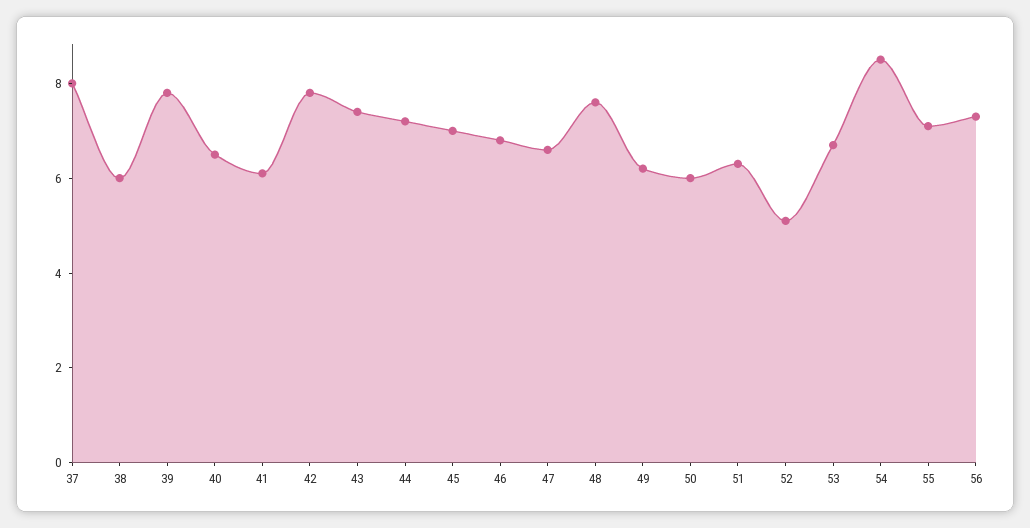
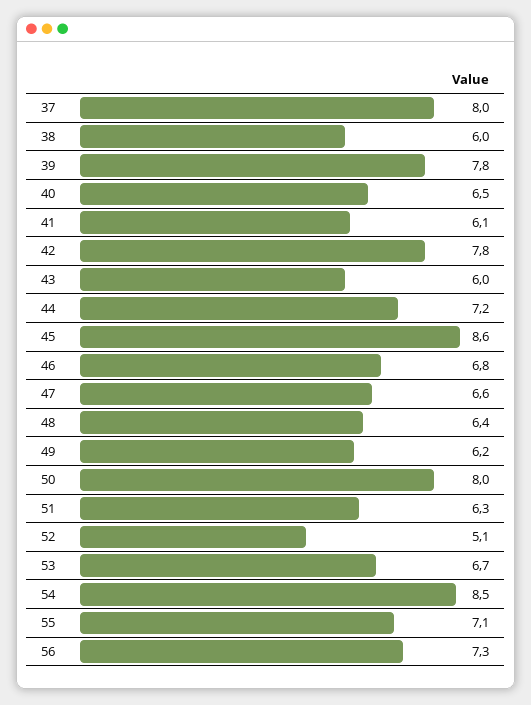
43: 7.5 -> 6
45: 7 -> 8.6
48: 7.5 -> 6.4
50: 6 -> 8

